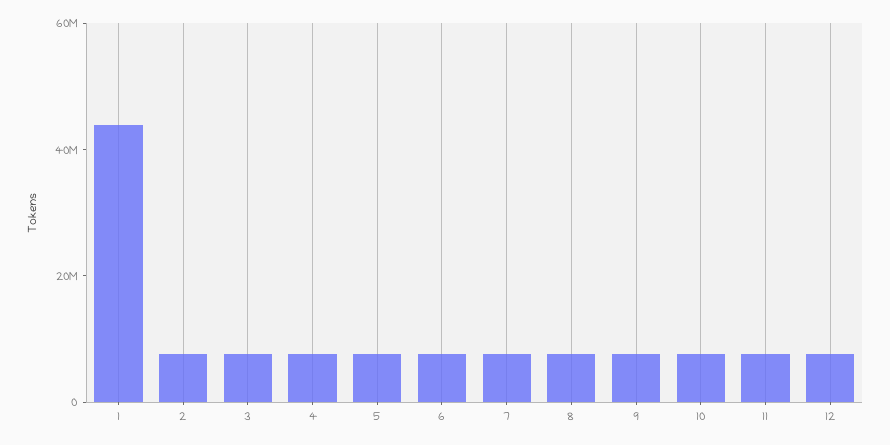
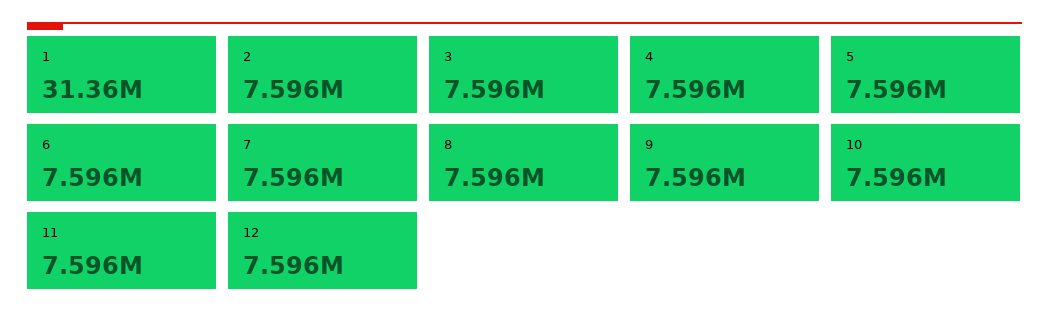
1: 45000000 -> 31360000

